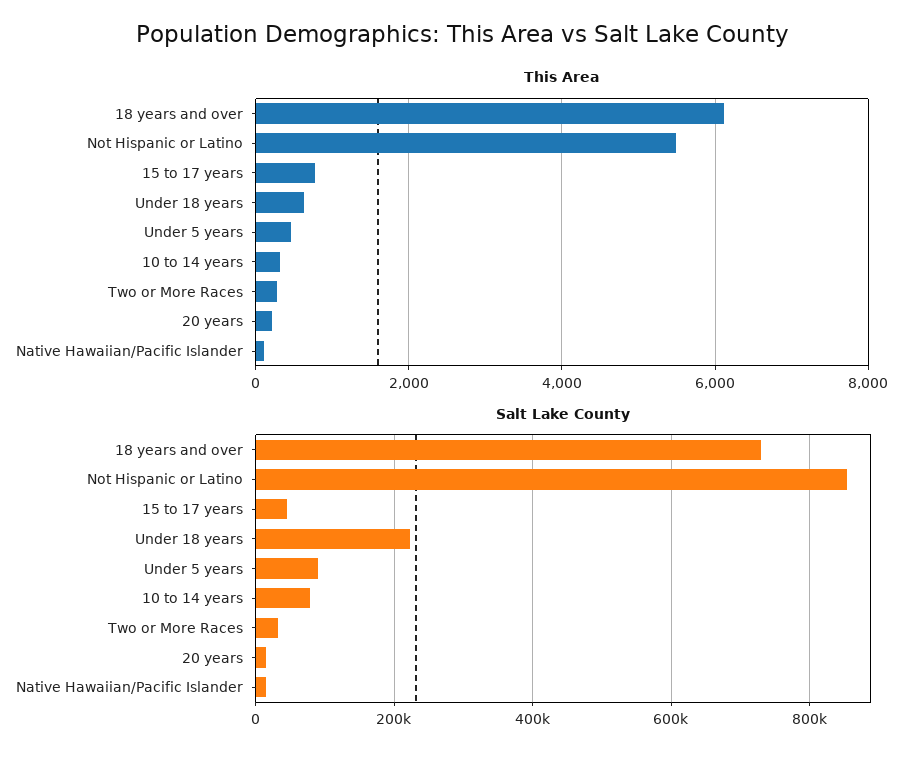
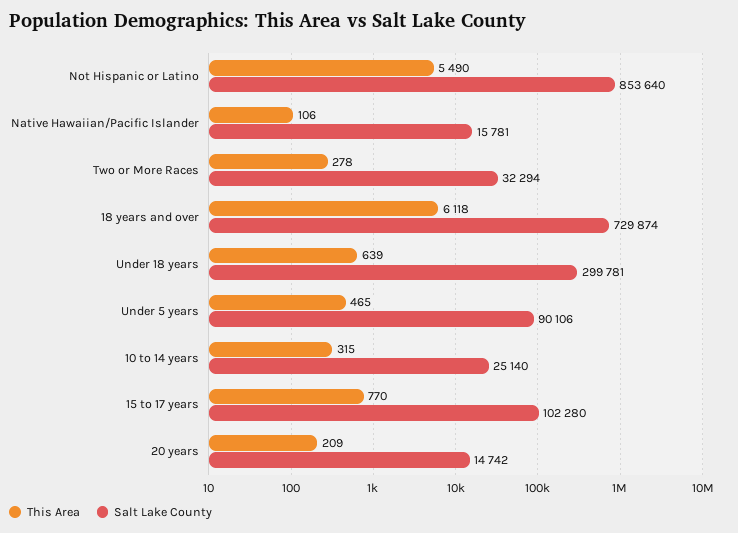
Salt Lake County, 15 to 17 years: 40000 -> 102280
Salt Lake County, Under 18 years: 220000 -> 299781
Salt Lake County, 10 to 14 years: 80000 -> 25140

